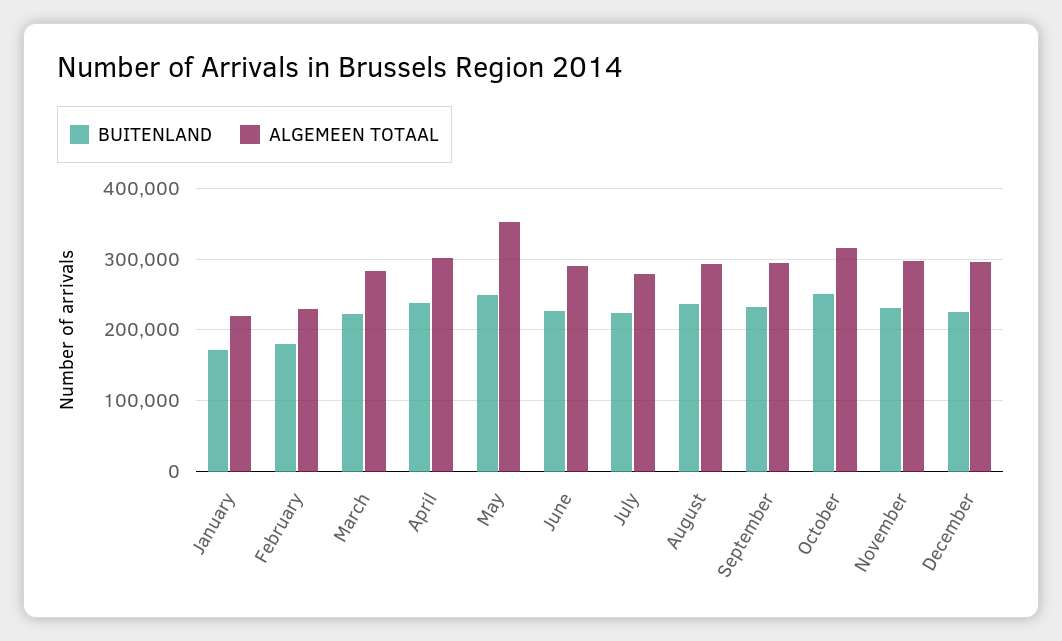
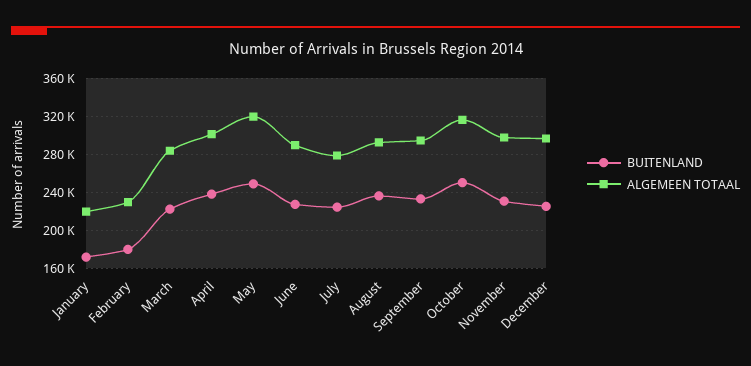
ALGEMEEN TOTAAL, May: 350000 -> 320000

